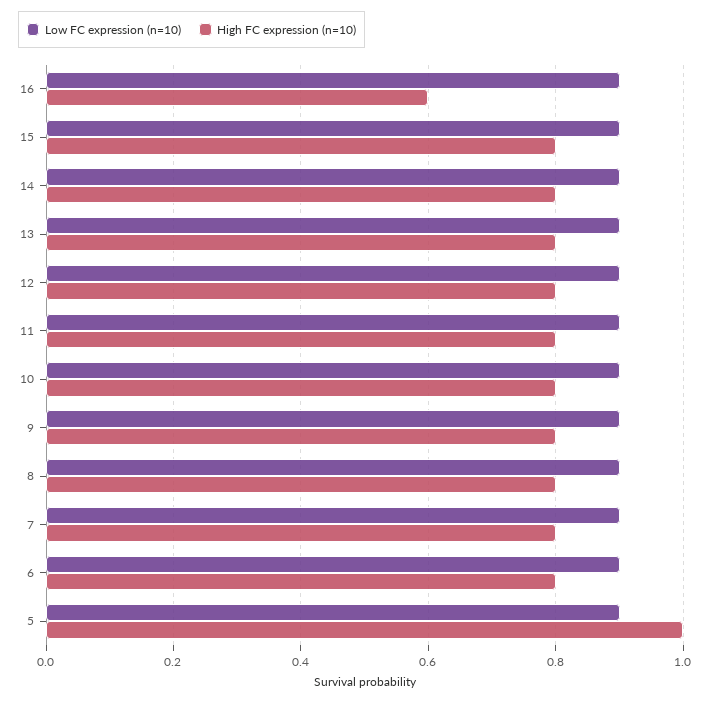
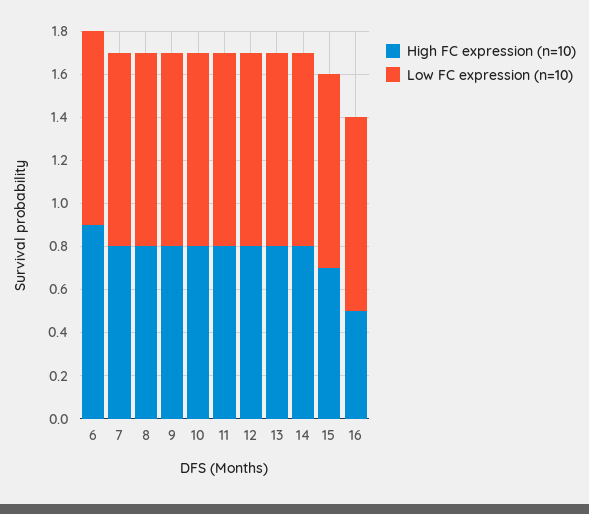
High FC expression (n=10), 16: 0.6 -> 0.5
High FC expression (n=10), 15: 0.8 -> 0.7
High FC expression (n=10), 6: 0.8 -> 0.9
Low FC expression (n=10), 5: 0.9 -> none
High FC expression (n=10), 5: 1 -> none

